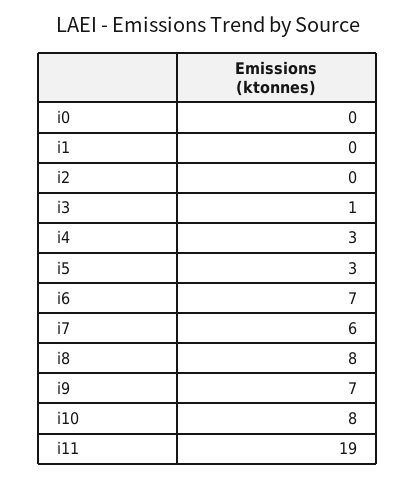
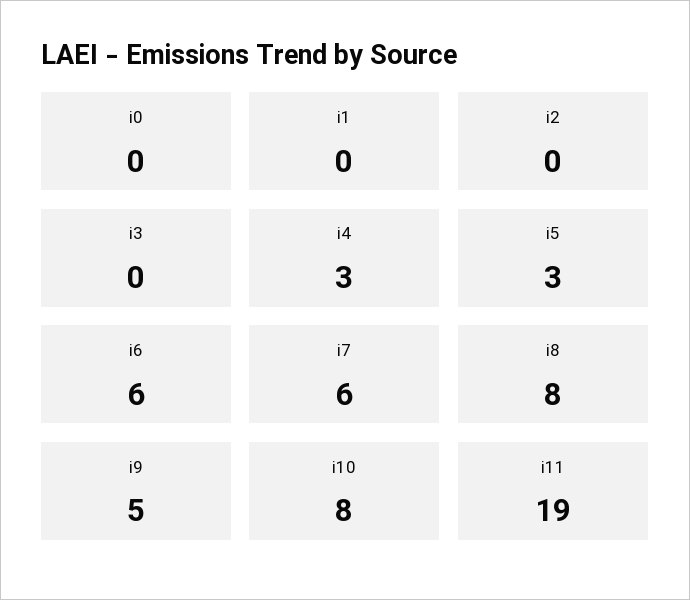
i3: 1 -> 0
i6: 7 -> 6
i9: 7 -> 5

